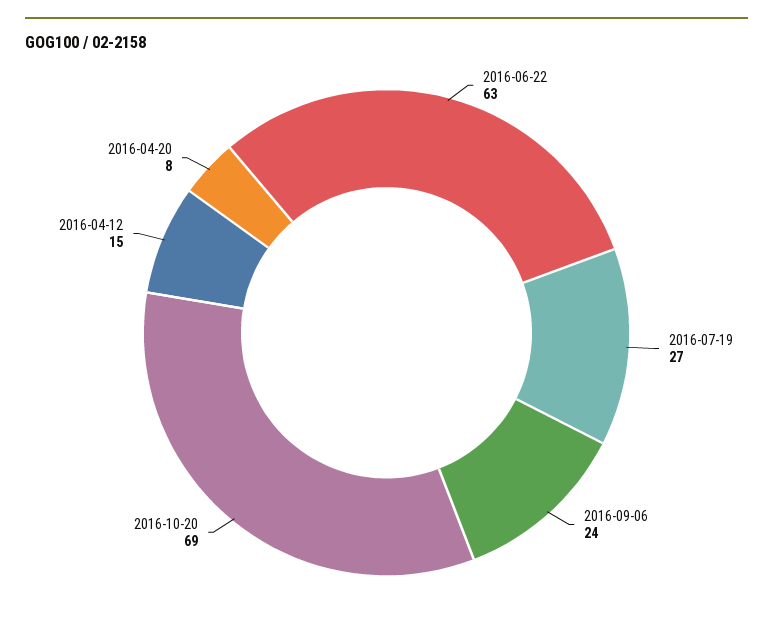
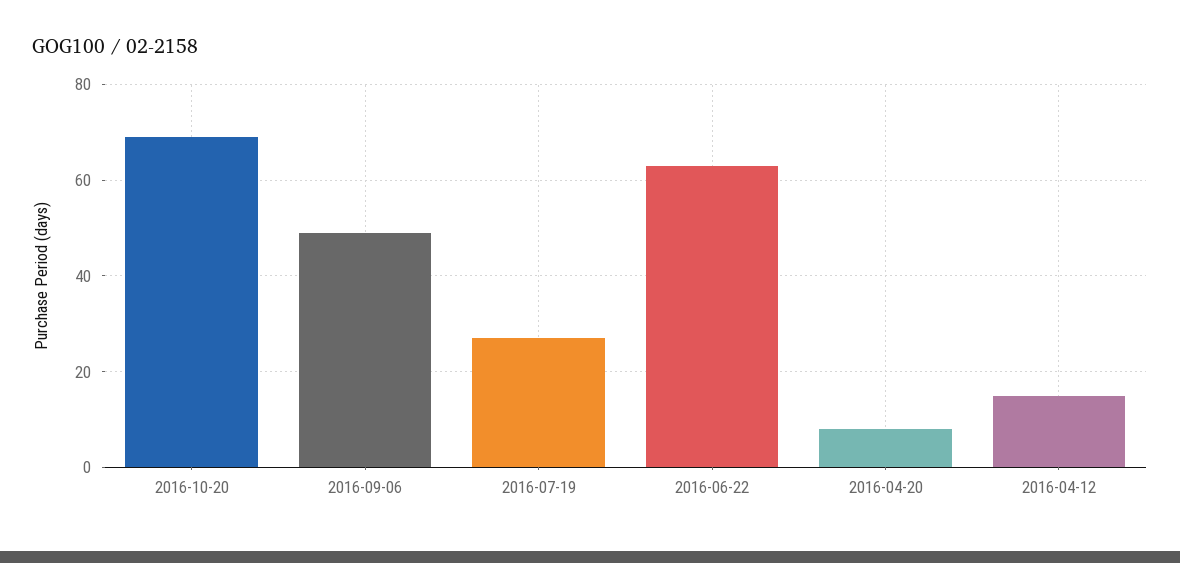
2016-09-06: 24 -> 50

